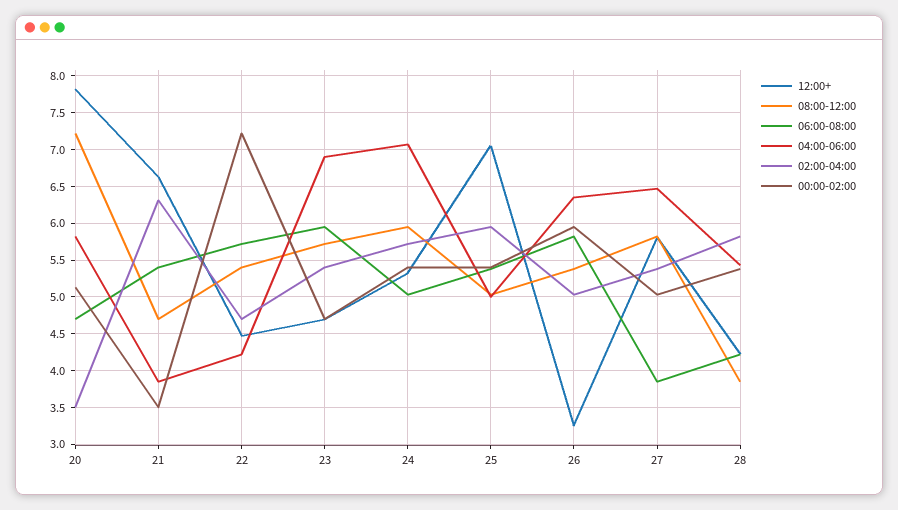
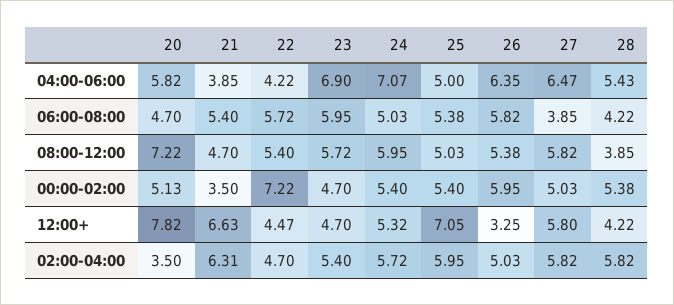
02:00-04:00, 27: 5.4 -> 5.82

